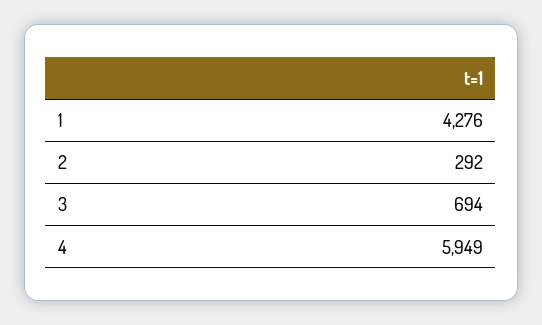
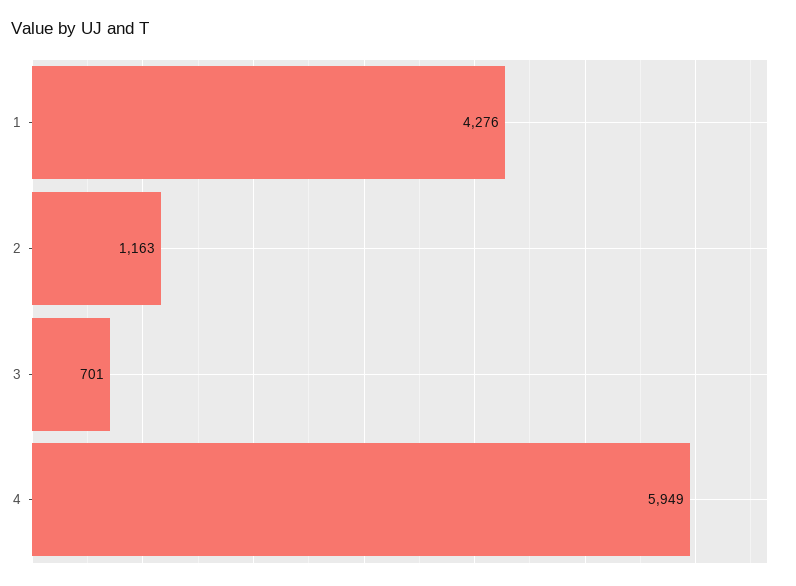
2: 292 -> 1163
3: 694 -> 701

